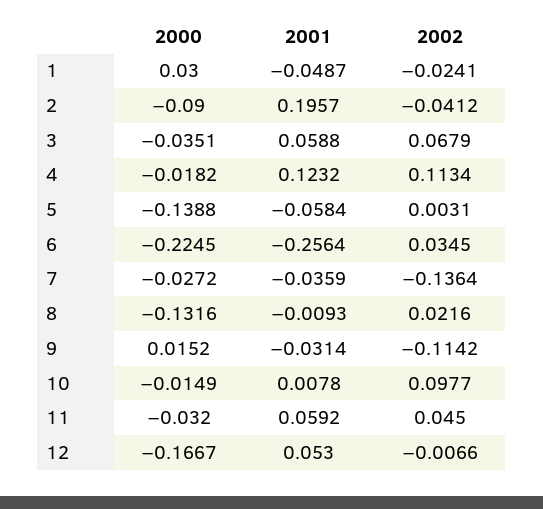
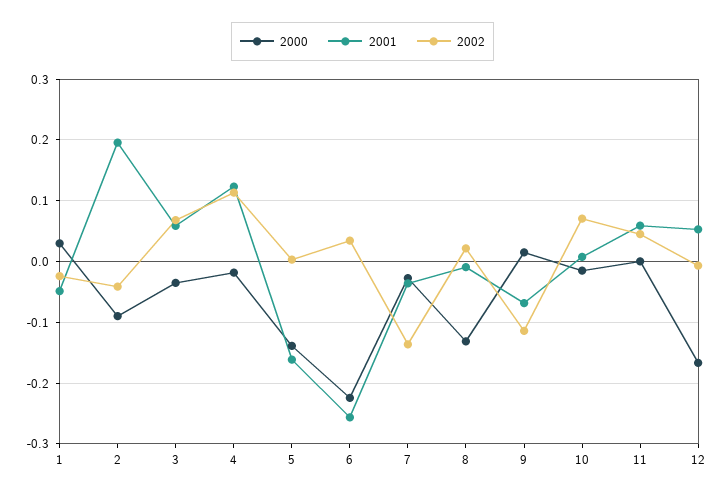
2001, 5: -0.0584 -> -0.16
2001, 9: -0.0314 -> -0.07
2002, 10: 0.0977 -> 0.07
2000, 11: -0.032 -> 0

